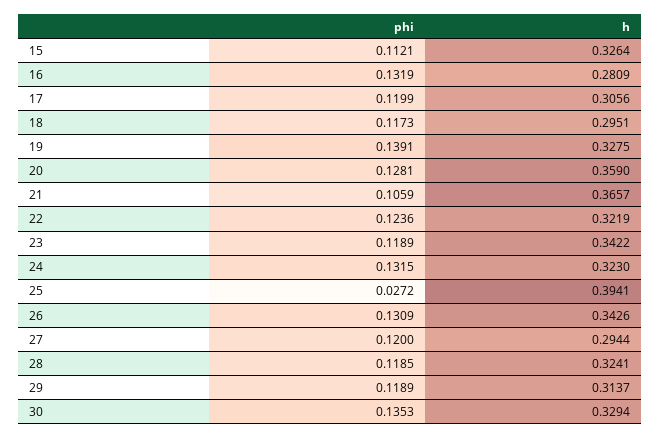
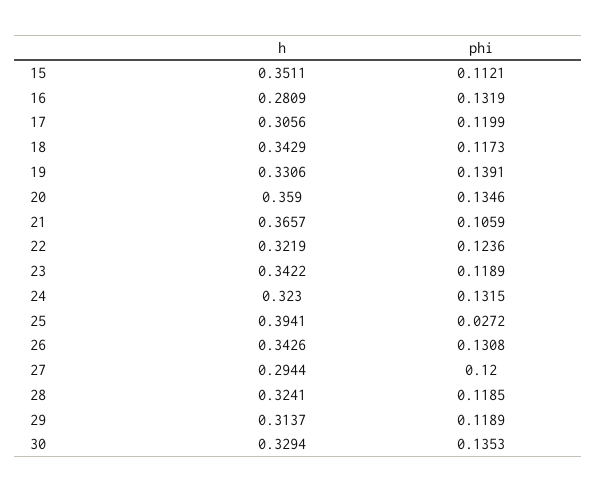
h, 15: 0.3264 -> 0.3511
h, 18: 0.2951 -> 0.3429
h, 19: 0.3275 -> 0.3306
phi, 20: 0.1281 -> 0.1346
phi, 26: 0.1309 -> 0.1308

